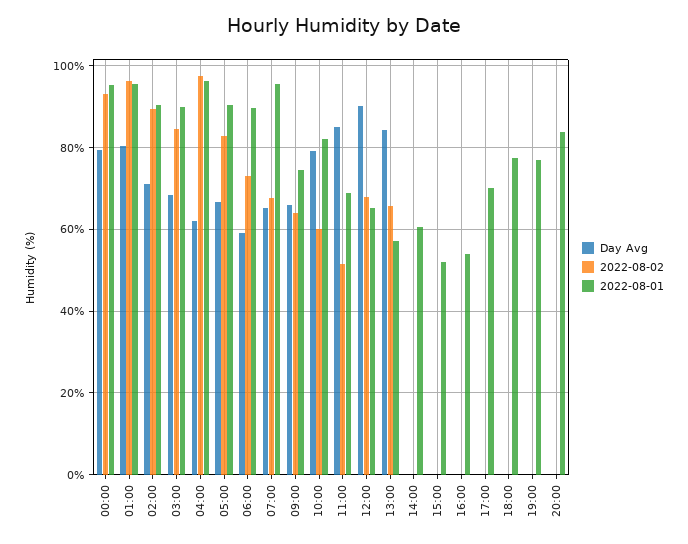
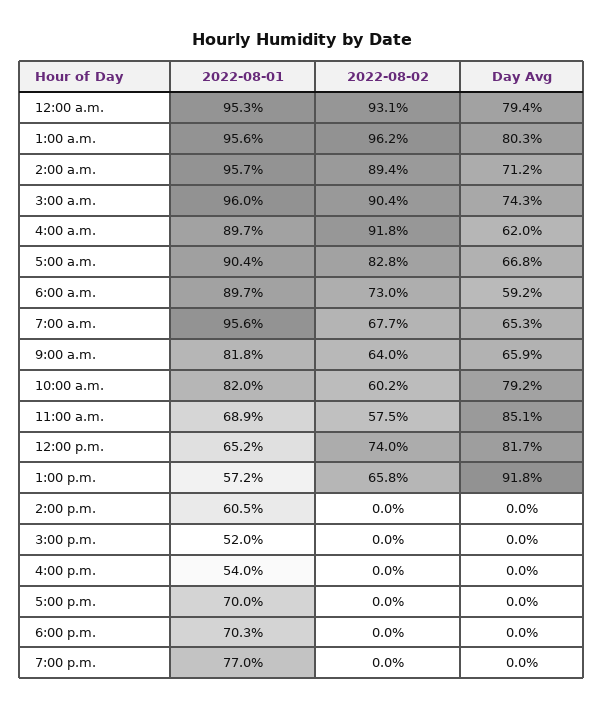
2022-08-01, 02:00: 90 -> 95.7
Day Avg, 03:00: 68 -> 74.3
2022-08-02, 03:00: 84 -> 90.4
2022-08-01, 03:00: 90 -> 96
2022-08-02, 04:00: 98 -> 91.8
2022-08-01, 04:00: 96 -> 89.7
2022-08-01, 09:00: 74 -> 81.8
2022-08-02, 11:00: 52 -> 57.5
Day Avg, 12:00: 90 -> 81.7
2022-08-02, 12:00: 68 -> 74
Day Avg, 13:00: 84 -> 91.8
2022-08-01, 18:00: 78 -> 70.3
Day Avg, 20:00: 0 -> none
2022-08-02, 20:00: 0 -> none
2022-08-01, 20:00: 84 -> none

